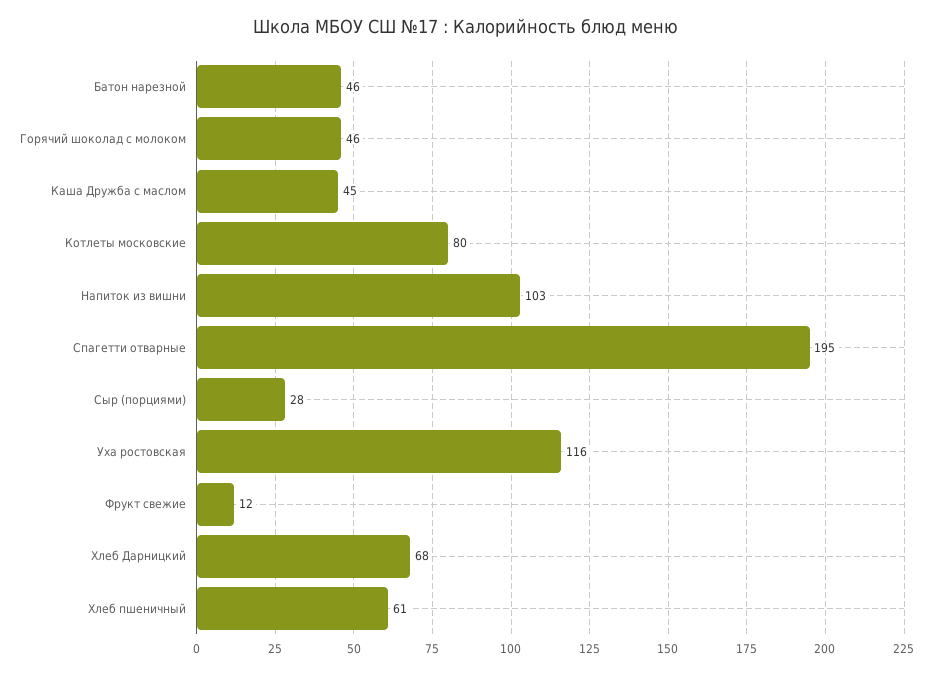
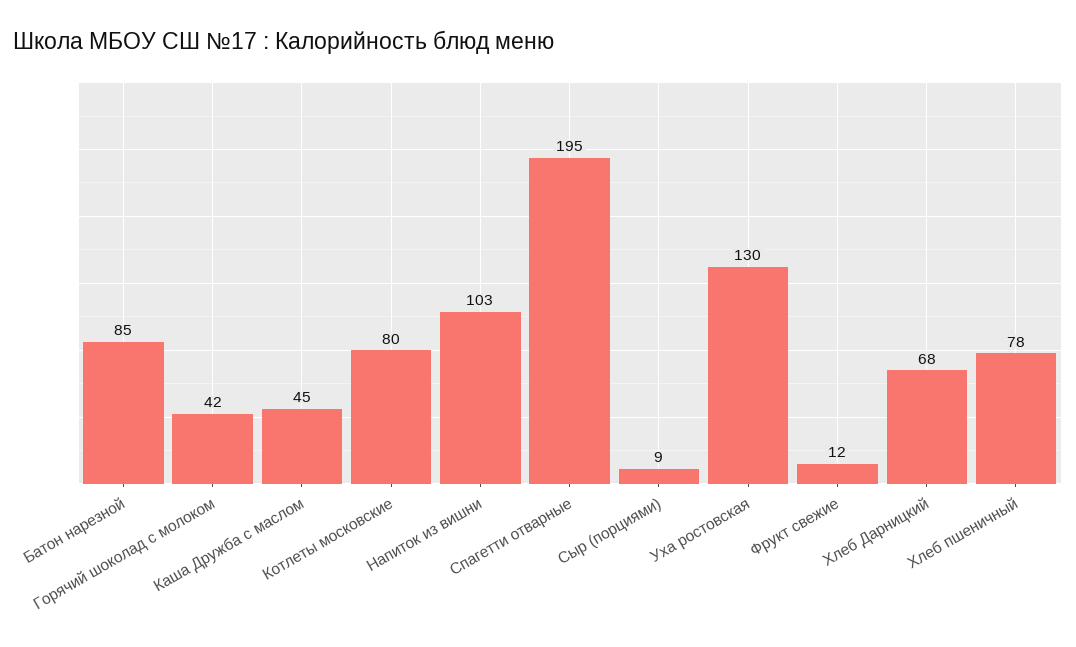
Батон нарезной: 46 -> 85
Горячий шоколад c молоком: 46 -> 42
Сыр (порциями): 28 -> 9
Уха ростовская: 116 -> 130
Хлеб пшеничный: 61 -> 78

